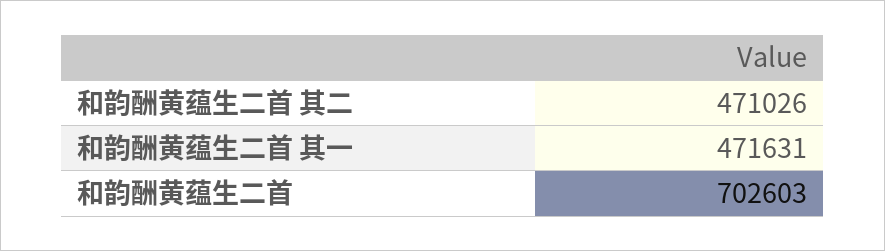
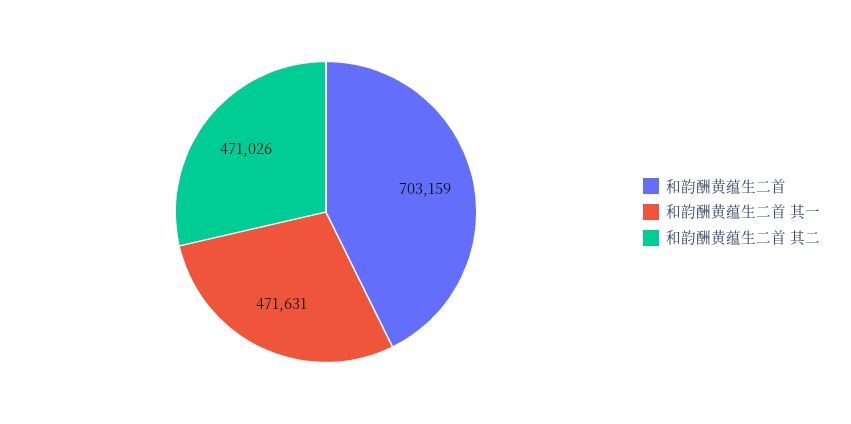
和韵酬黄蕴生二首: 702603 -> 703159

